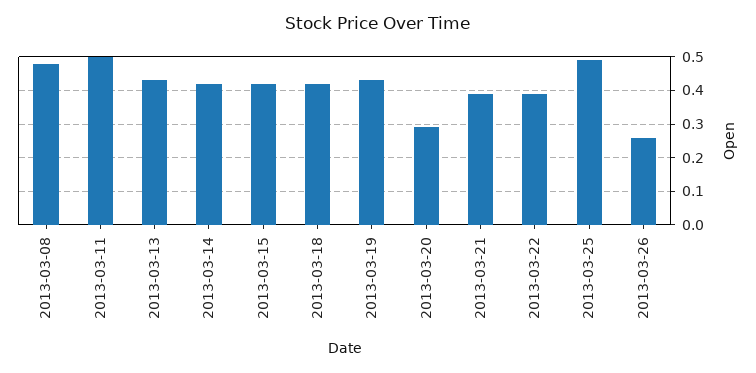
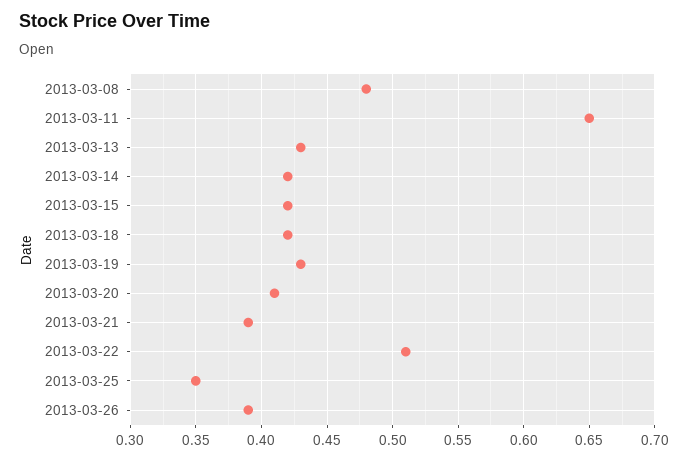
2013-03-11: 0.5 -> 0.65
2013-03-20: 0.3 -> 0.41
2013-03-22: 0.4 -> 0.51
2013-03-25: 0.5 -> 0.35
2013-03-26: 0.25 -> 0.39

